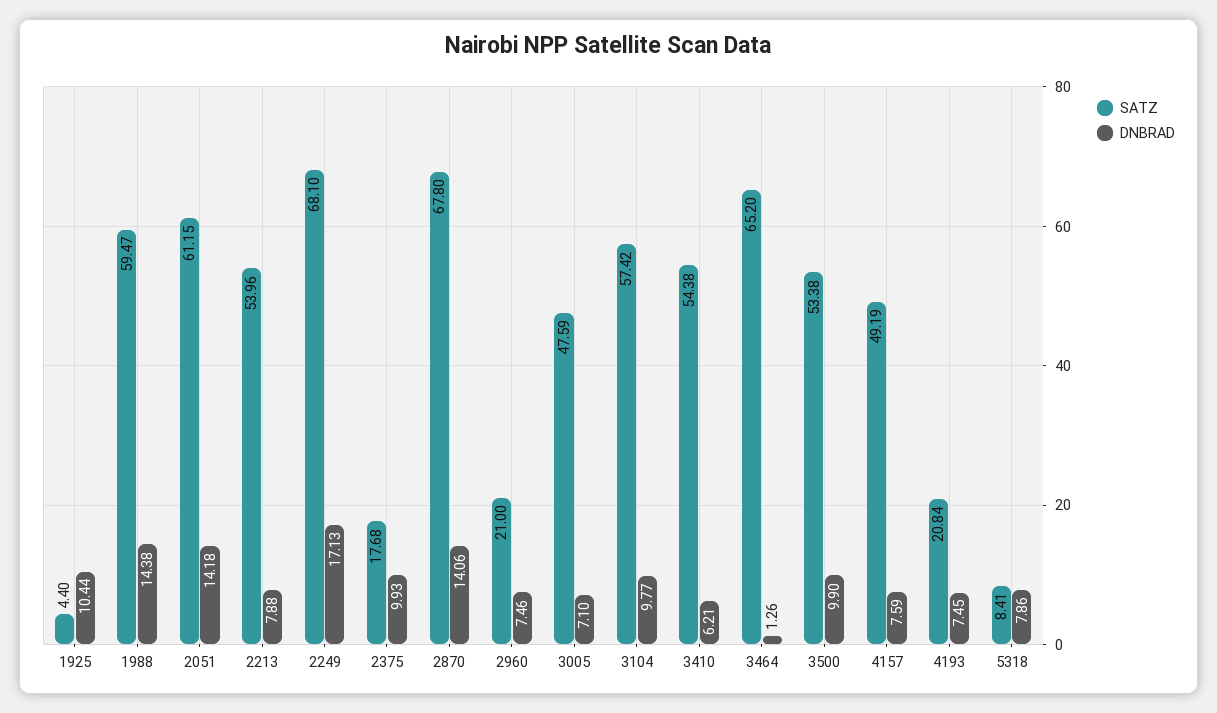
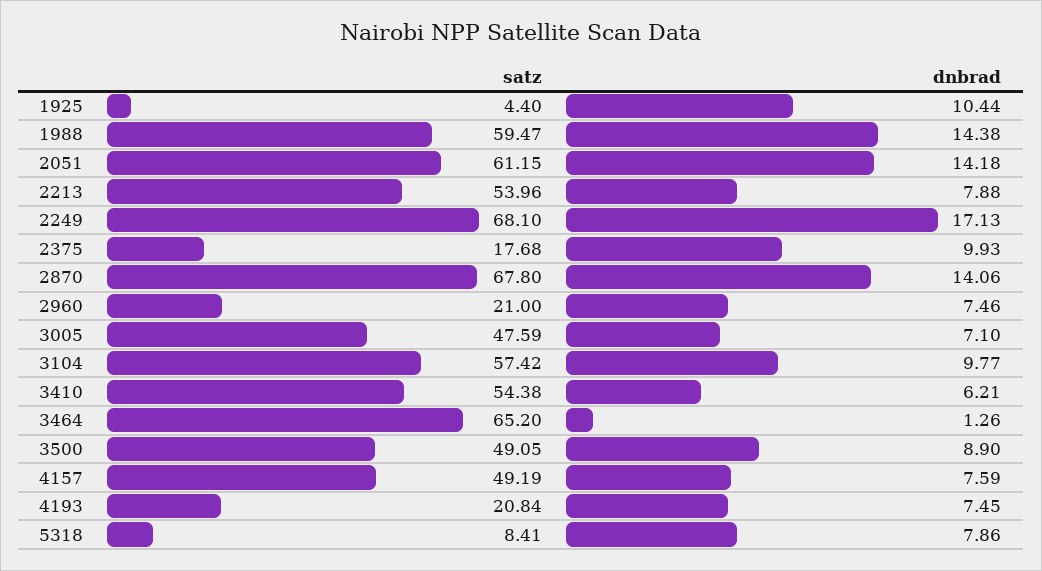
SATZ, 3500: 53.38 -> 49.05
DNBRAD, 3500: 9.9 -> 8.9

